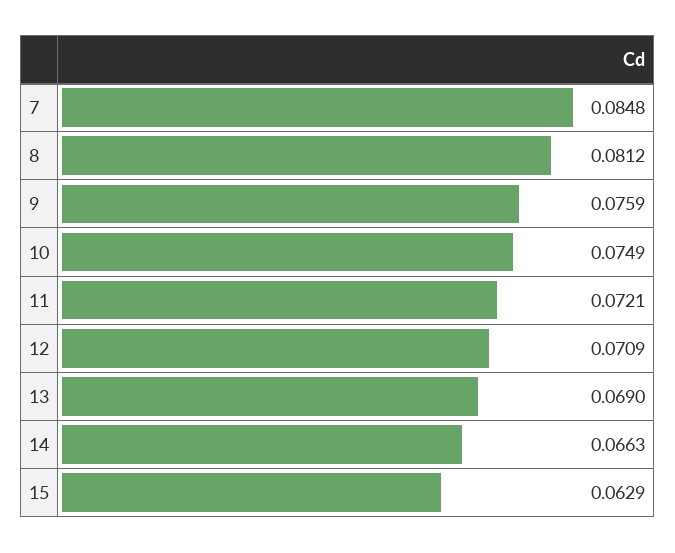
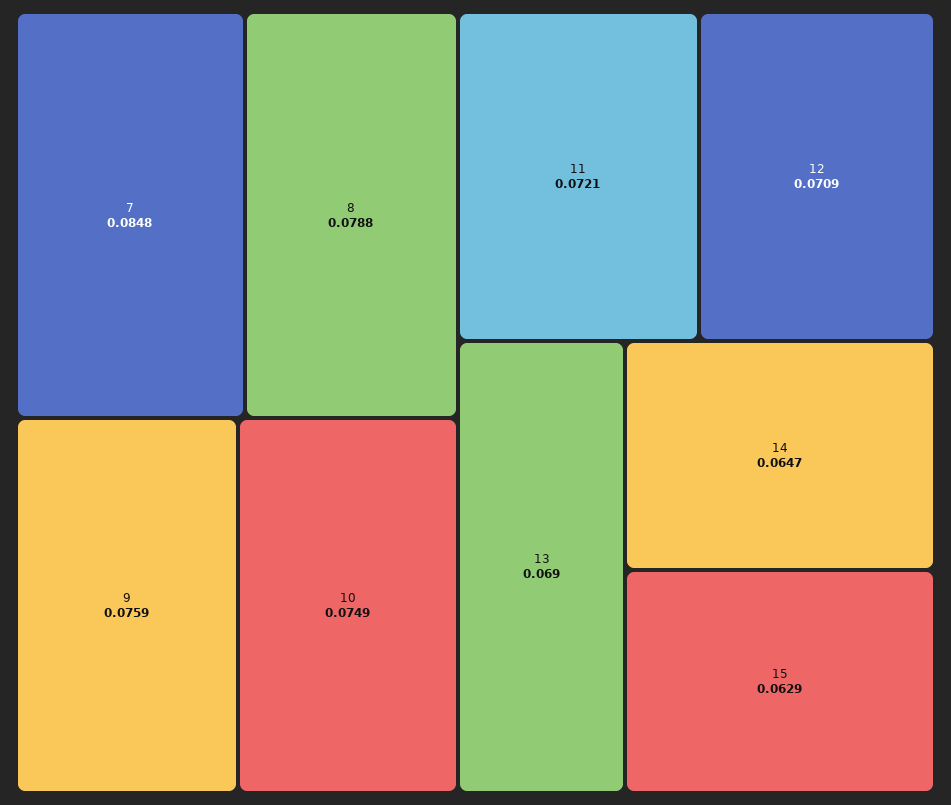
8: 0.0812 -> 0.0788
14: 0.0663 -> 0.0647

